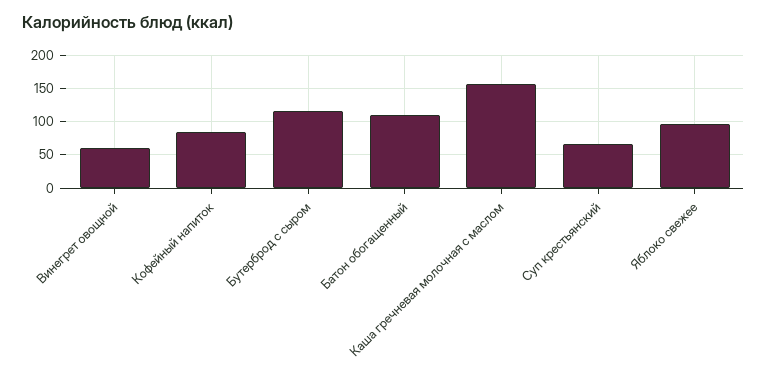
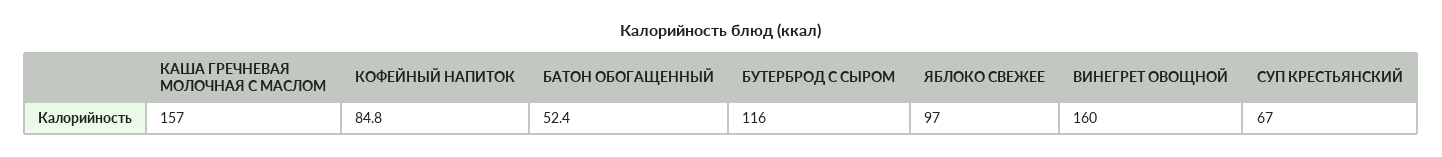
Винегрет овощной: 60 -> 160
Батон обогащенный: 110 -> 52.4

